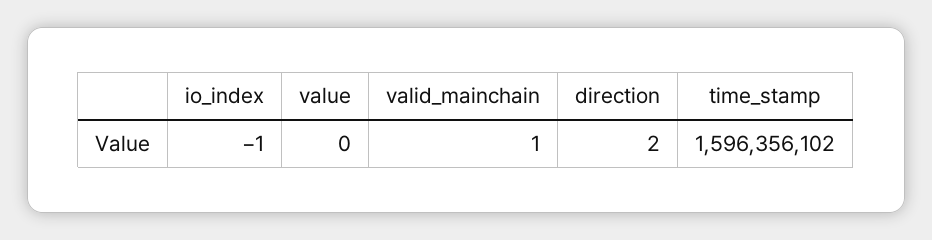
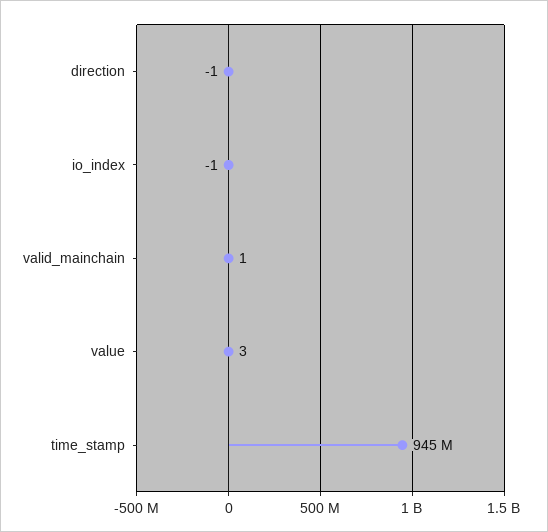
value: 0 -> 3
direction: 2 -> -1
time_stamp: 1596356102 -> 945000000

